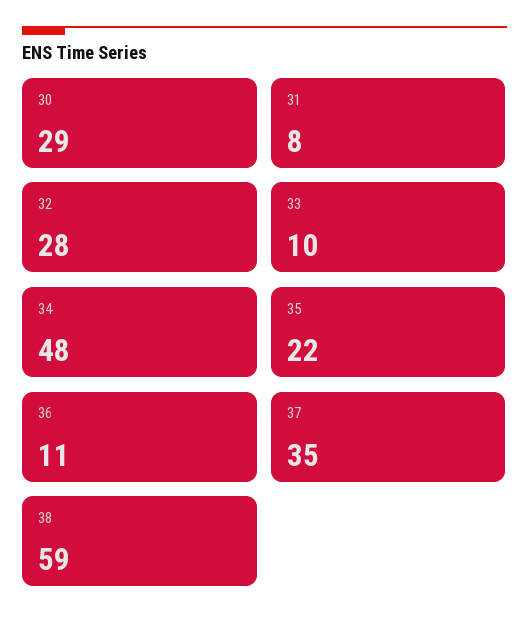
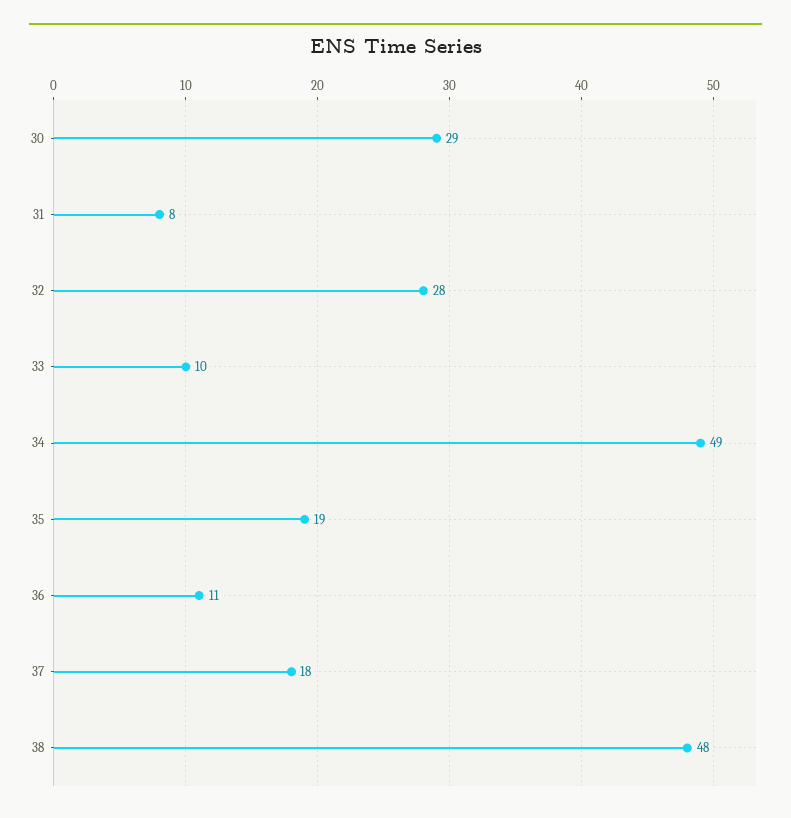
34: 48 -> 49
35: 22 -> 19
37: 35 -> 18
38: 59 -> 48

